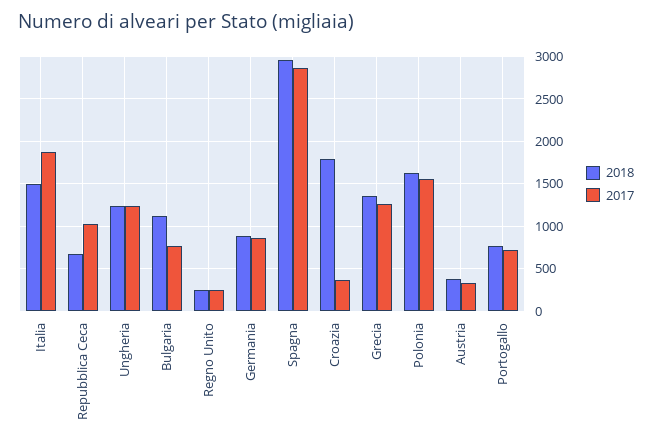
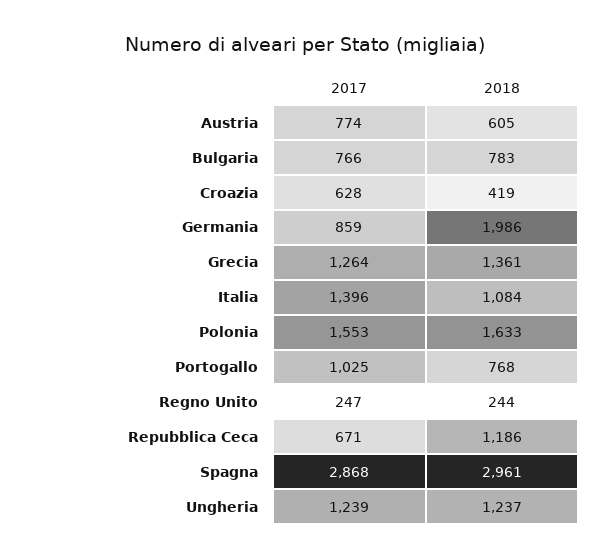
2018, Italia: 1500 -> 1084
2017, Italia: 1900 -> 1396
2018, Repubblica Ceca: 700 -> 1186
2017, Repubblica Ceca: 1000 -> 671
2018, Bulgaria: 1100 -> 783
2018, Germania: 900 -> 1986
2018, Croazia: 1800 -> 419
2017, Croazia: 400 -> 628
2018, Austria: 400 -> 605
2017, Austria: 300 -> 774
2017, Portogallo: 700 -> 1025

